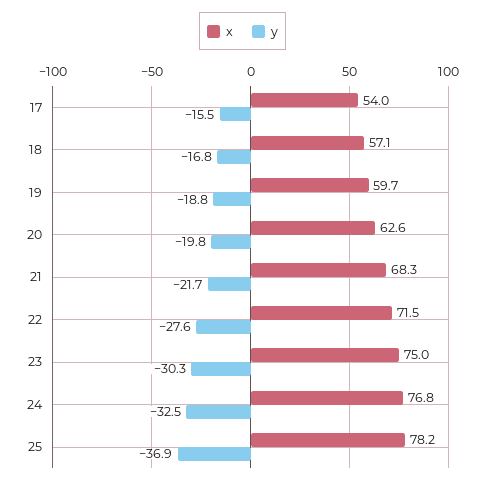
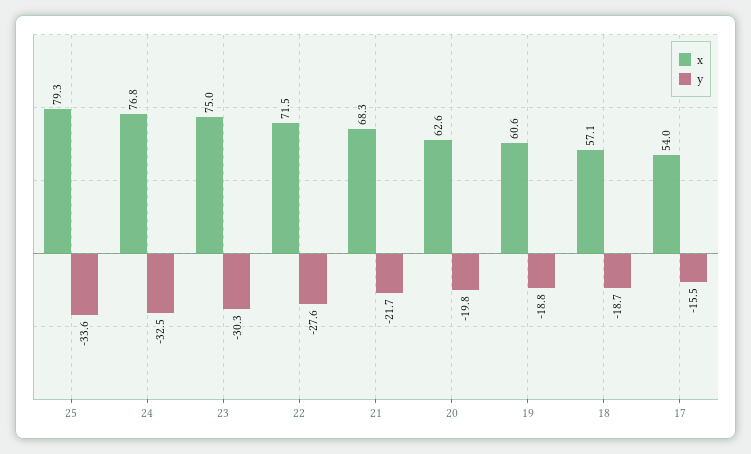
y, 18: -16.8 -> -18.7
x, 19: 59.7 -> 60.6
x, 25: 78.2 -> 79.3
y, 25: -36.9 -> -33.6

